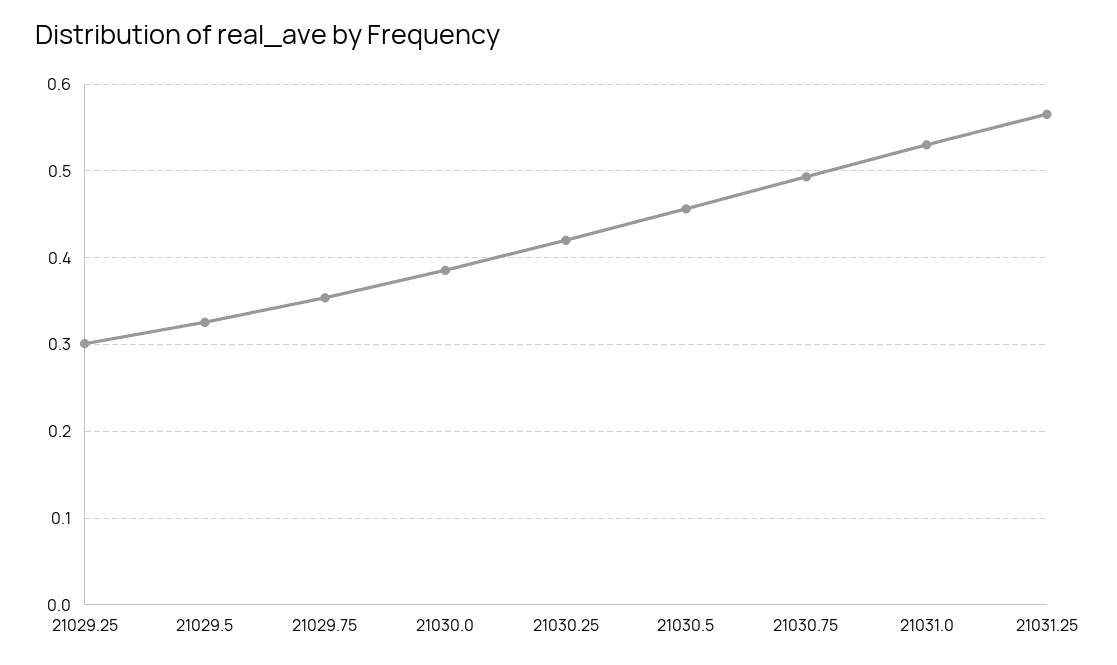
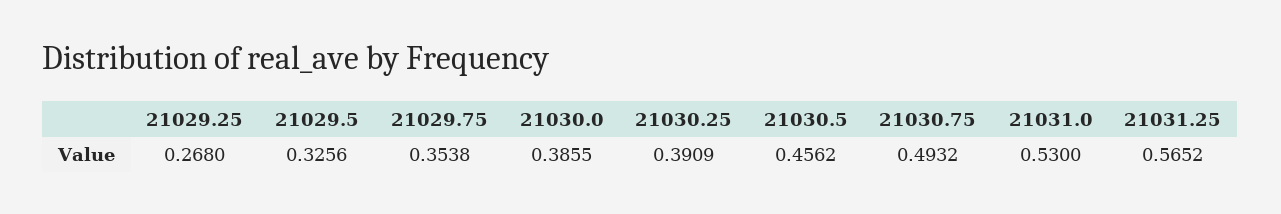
21029.25: 0.3 -> 0.268
21030.25: 0.42 -> 0.3909

